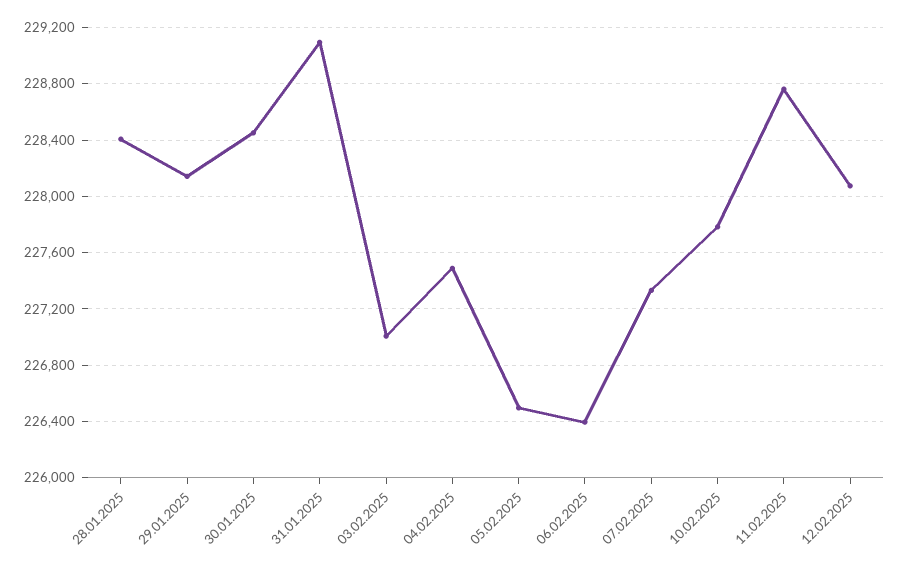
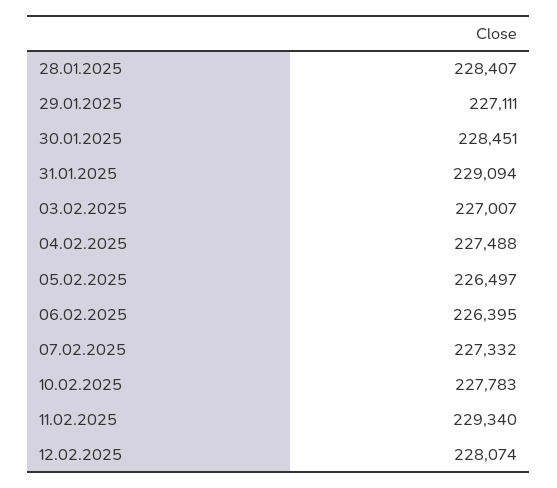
29.01.2025: 228150 -> 227111
11.02.2025: 228750 -> 229340

